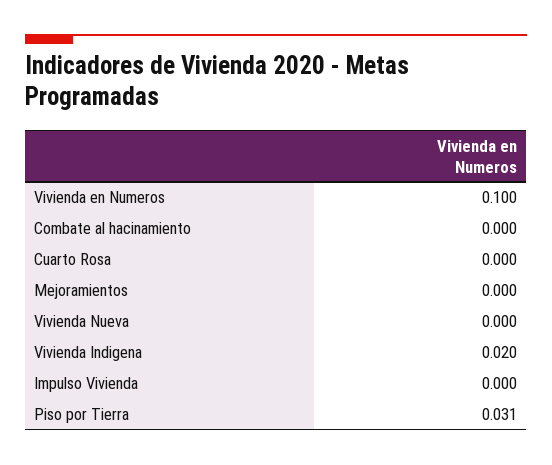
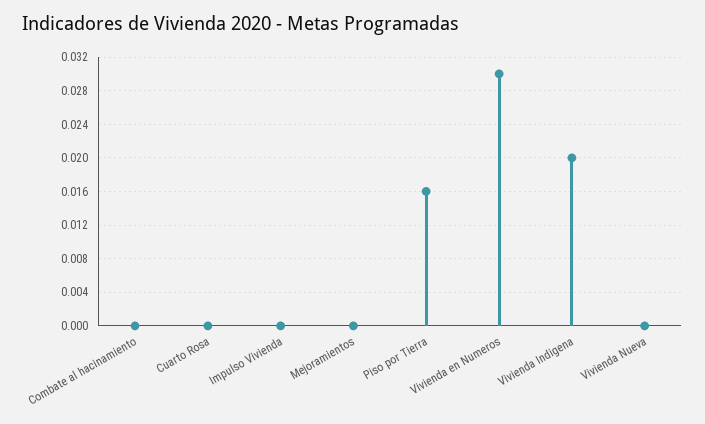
Vivienda en Numeros: 0.1 -> 0.03
Piso por Tierra: 0.031 -> 0.016

